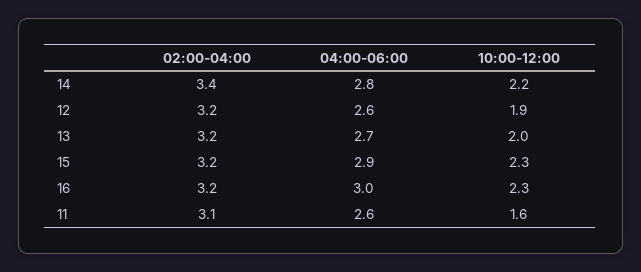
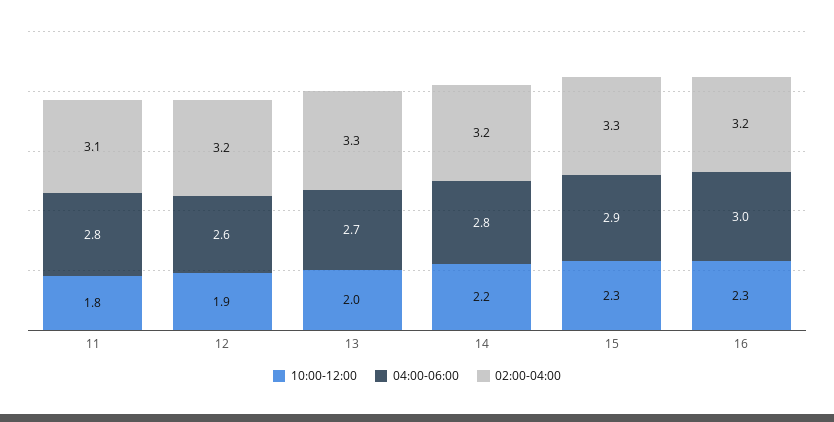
02:00-04:00, 14: 3.4 -> 3.2
02:00-04:00, 13: 3.2 -> 3.3
02:00-04:00, 15: 3.2 -> 3.3
04:00-06:00, 11: 2.6 -> 2.8
10:00-12:00, 11: 1.6 -> 1.8

